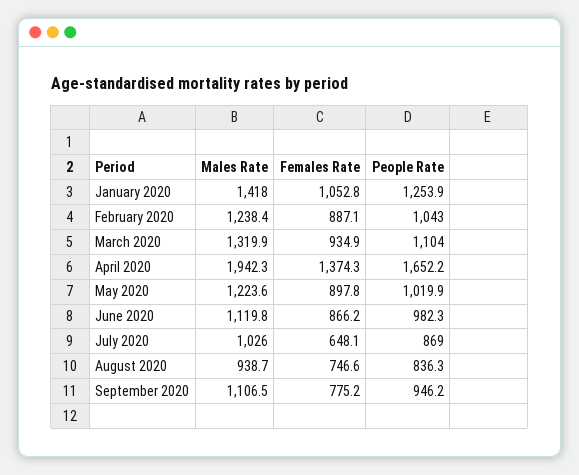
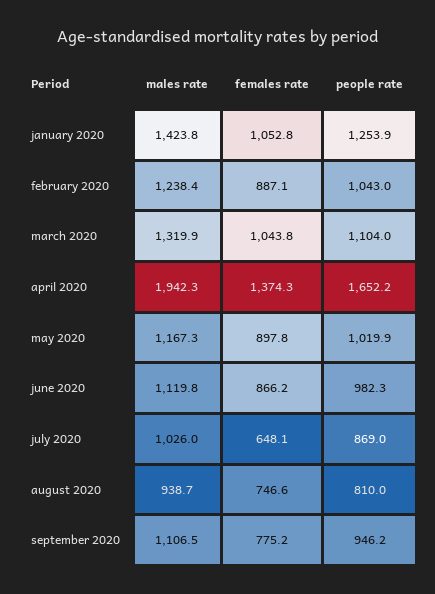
Males Rate, January 2020: 1418 -> 1423.8
Females Rate, March 2020: 934.9 -> 1043.8
Males Rate, May 2020: 1223.6 -> 1167.3
People Rate, August 2020: 836.3 -> 810

